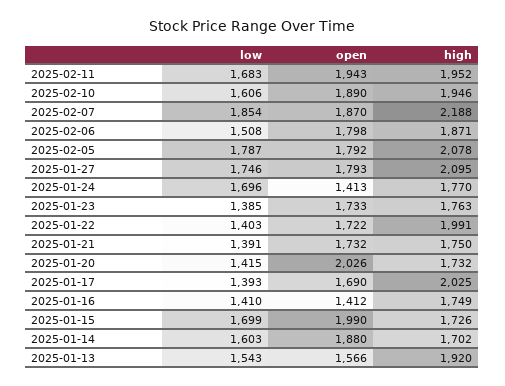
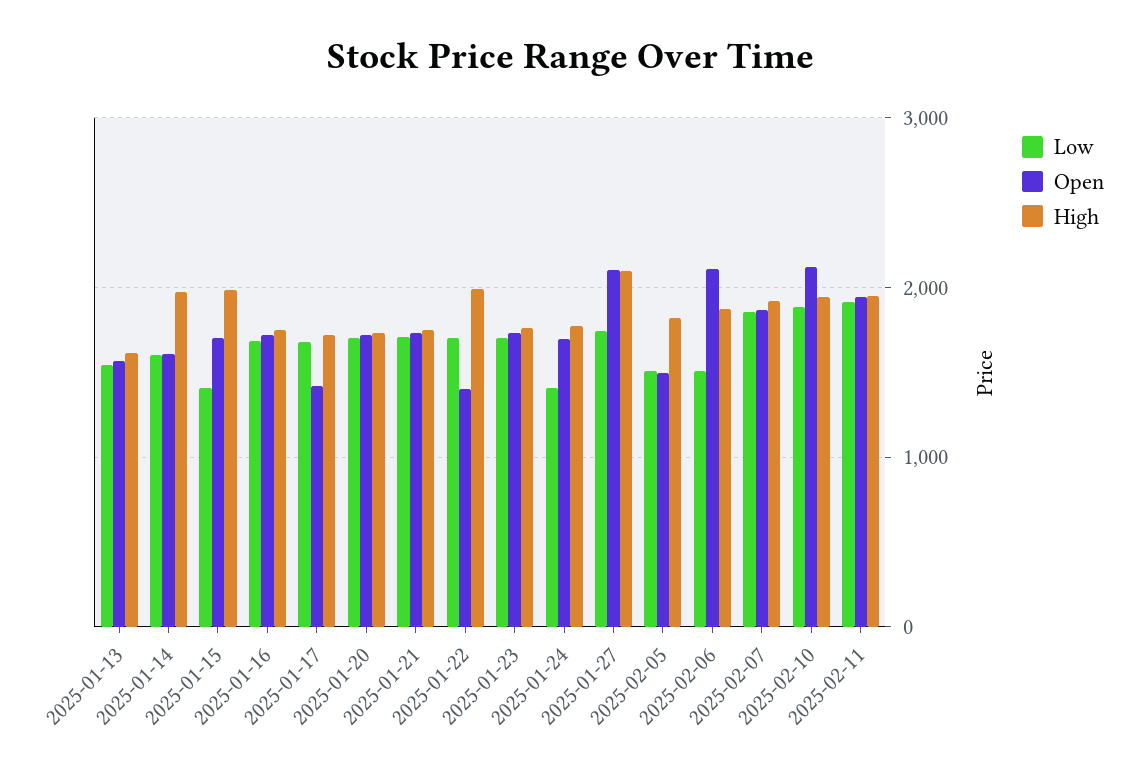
low, 2025-02-11: 1683 -> 1900
low, 2025-02-10: 1606 -> 1900
open, 2025-02-10: 1890 -> 2100
high, 2025-02-07: 2188 -> 1900
open, 2025-02-06: 1798 -> 2100
low, 2025-02-05: 1787 -> 1500
open, 2025-02-05: 1792 -> 1500
high, 2025-02-05: 2078 -> 1800
open, 2025-01-27: 1793 -> 2100
low, 2025-01-24: 1696 -> 1400
open, 2025-01-24: 1413 -> 1700
low, 2025-01-23: 1385 -> 1700
low, 2025-01-22: 1403 -> 1700
open, 2025-01-22: 1722 -> 1400
low, 2025-01-21: 1391 -> 1700
low, 2025-01-20: 1415 -> 1700
open, 2025-01-20: 2026 -> 1700
low, 2025-01-17: 1393 -> 1700
open, 2025-01-17: 1690 -> 1400
high, 2025-01-17: 2025 -> 1700
low, 2025-01-16: 1410 -> 1700
open, 2025-01-16: 1412 -> 1700
low, 2025-01-15: 1699 -> 1400
open, 2025-01-15: 1990 -> 1700
high, 2025-01-15: 1726 -> 2000
open, 2025-01-14: 1880 -> 1600
high, 2025-01-14: 1702 -> 2000
high, 2025-01-13: 1920 -> 1600

